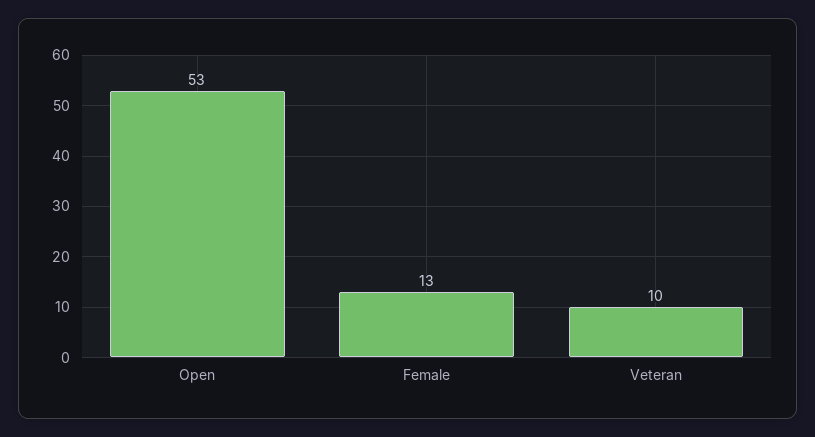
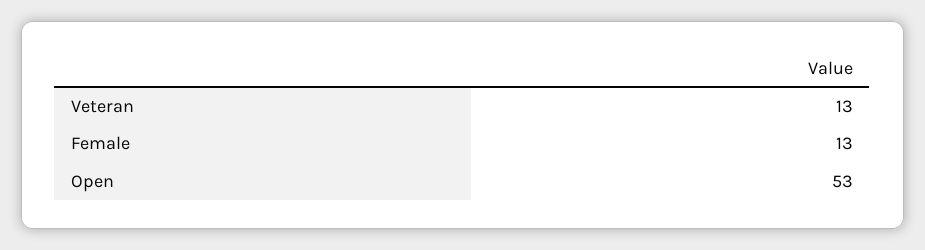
Veteran: 10 -> 13

